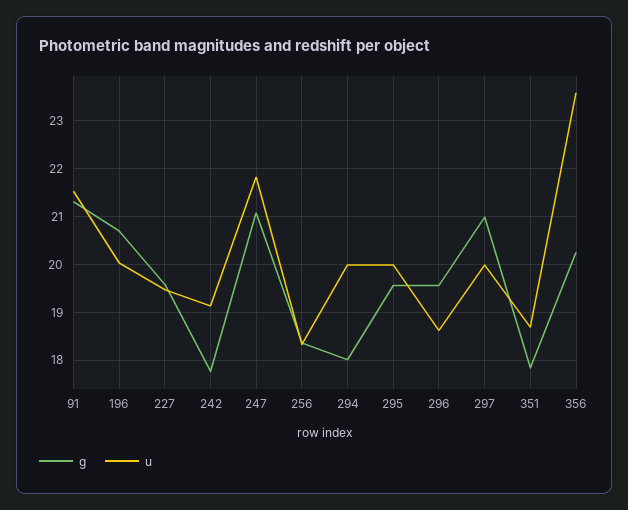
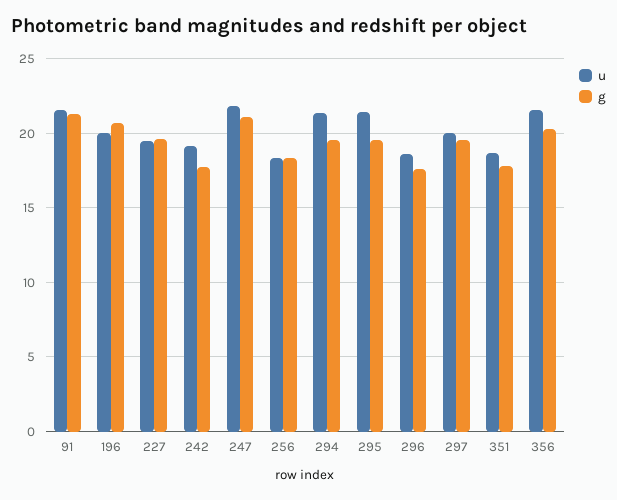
g, 294: 18 -> 19.5
u, 294: 20 -> 21.5
u, 295: 20 -> 21.5
g, 296: 19.6 -> 17.5
g, 297: 21 -> 19.5
u, 356: 23.6 -> 21.5

